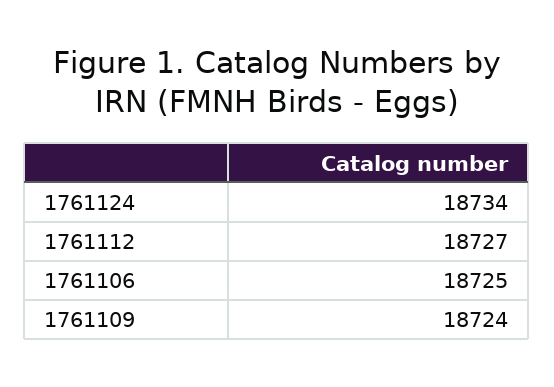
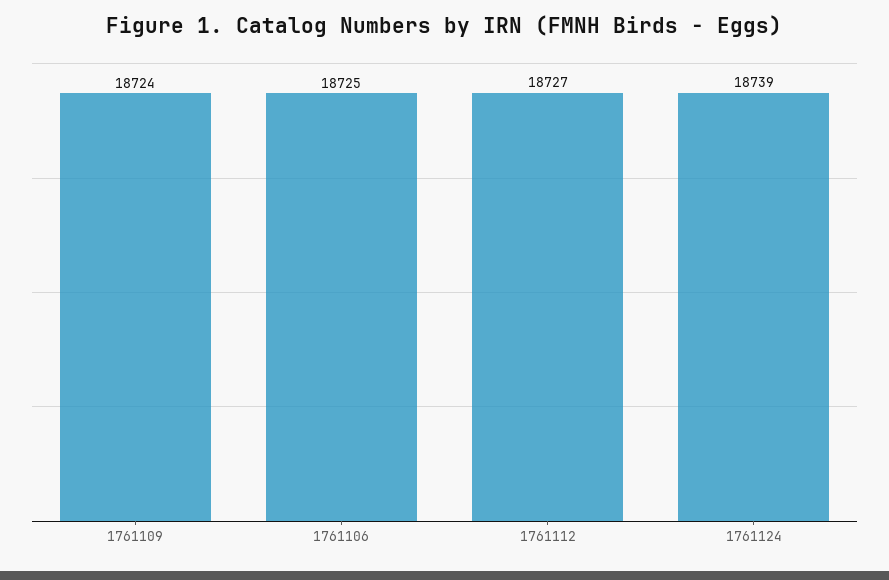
1761124: 18734 -> 18739

